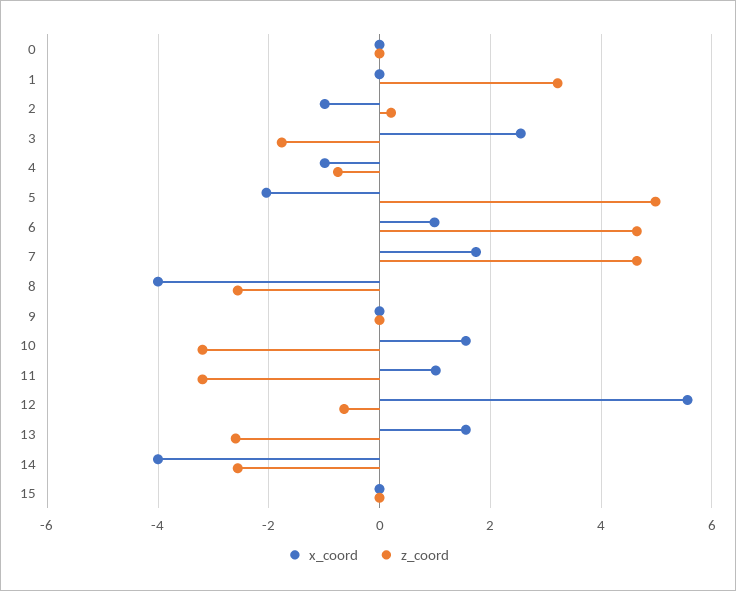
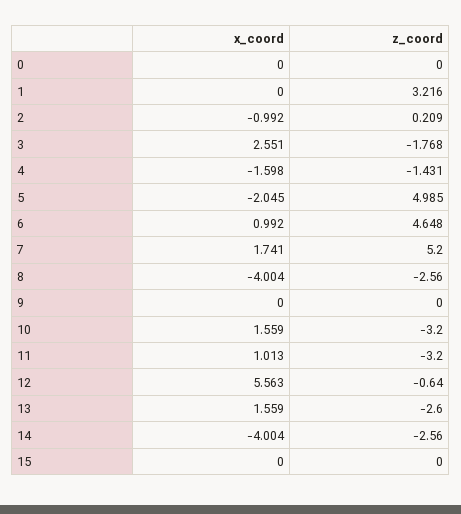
x_coord, 4: -1 -> -1.598
z_coord, 4: -0.8 -> -1.431
z_coord, 7: 4.6 -> 5.2

